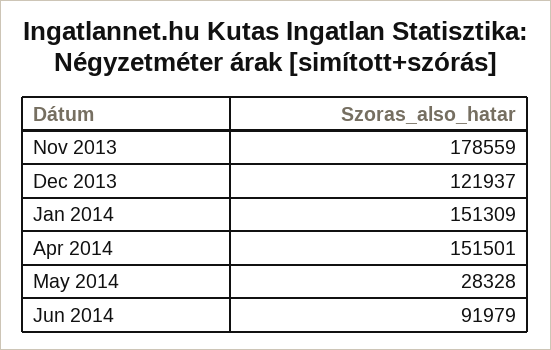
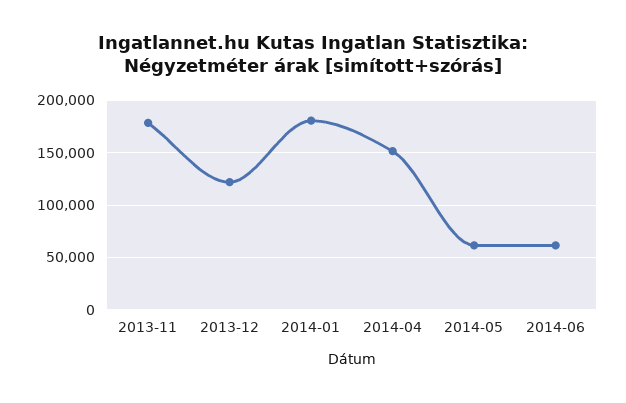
Jan 2014: 151309 -> 180000
May 2014: 28328 -> 60000
Jun 2014: 91979 -> 60000

